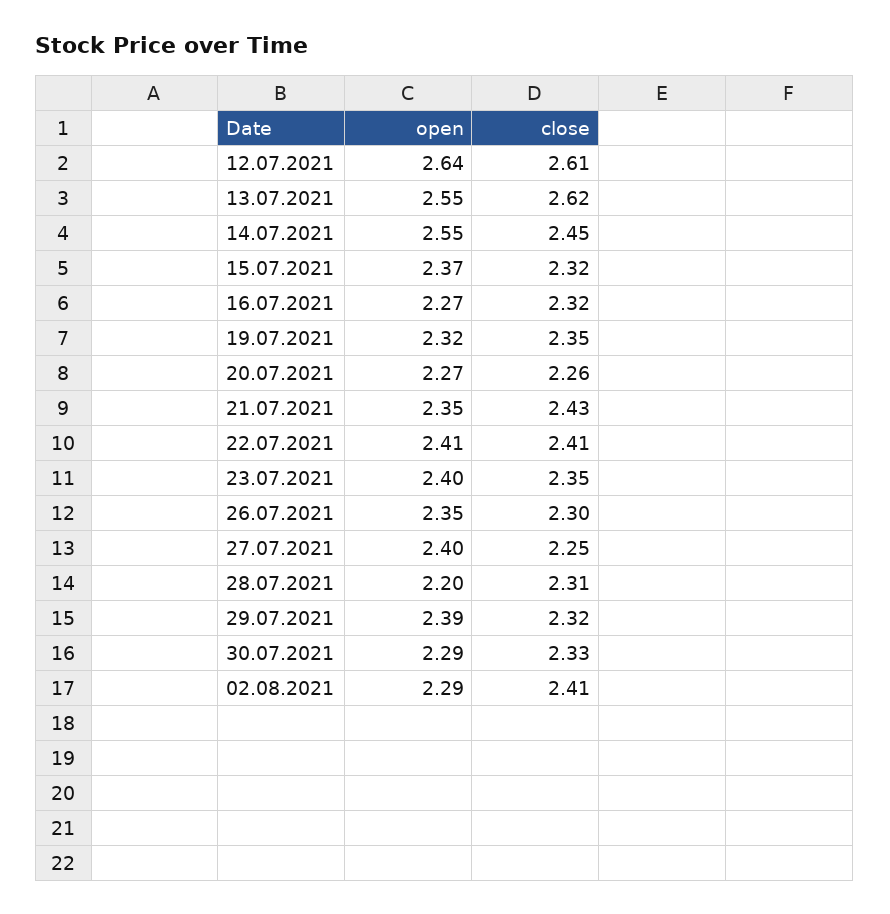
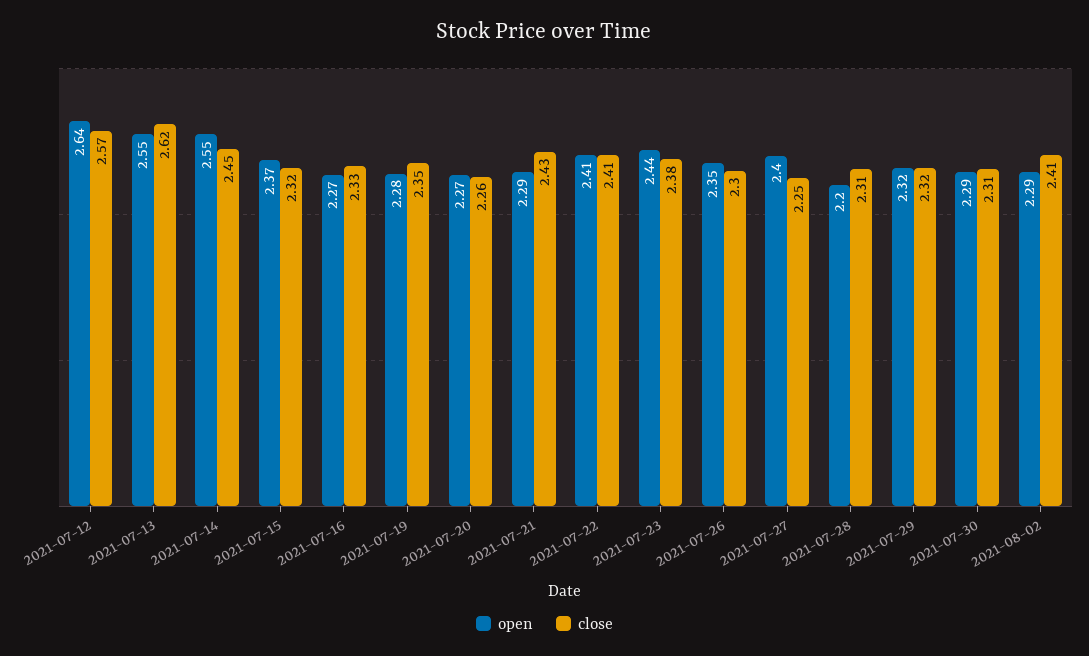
close, 12.07.2021: 2.61 -> 2.57
close, 16.07.2021: 2.32 -> 2.33
open, 19.07.2021: 2.32 -> 2.28
open, 21.07.2021: 2.35 -> 2.29
open, 23.07.2021: 2.4 -> 2.44
close, 23.07.2021: 2.35 -> 2.38
open, 29.07.2021: 2.39 -> 2.32
close, 30.07.2021: 2.33 -> 2.31

